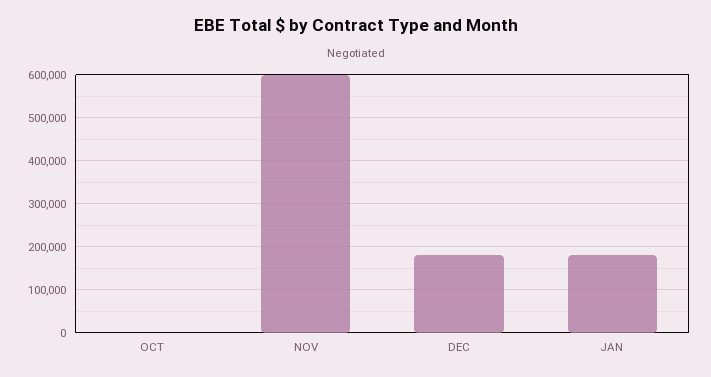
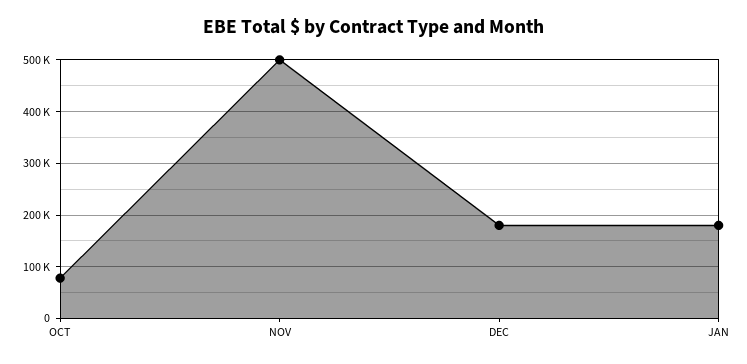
OCT: 0 -> 80000
NOV: 600000 -> 500000

